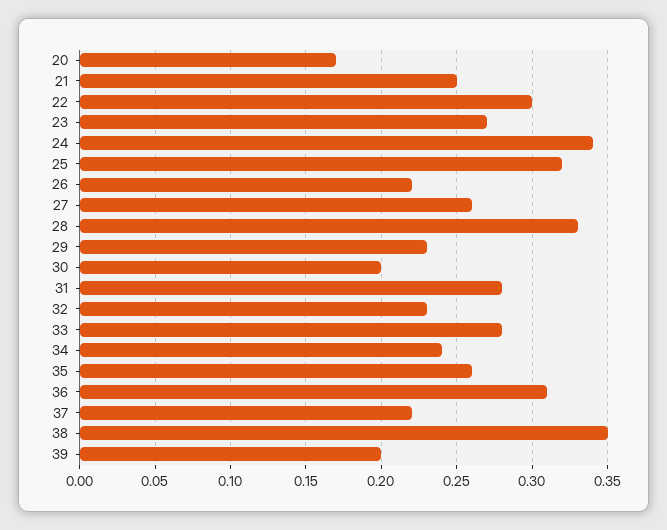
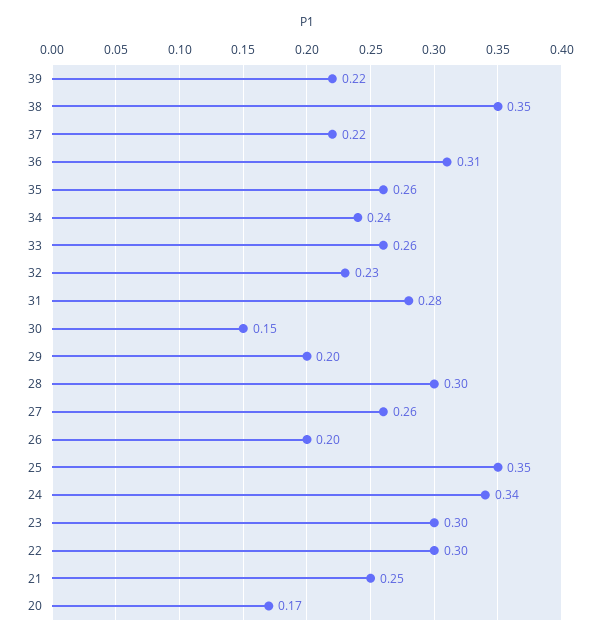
23: 0.27 -> 0.3
25: 0.32 -> 0.35
26: 0.22 -> 0.2
28: 0.33 -> 0.3
29: 0.23 -> 0.2
30: 0.2 -> 0.15
33: 0.28 -> 0.26
39: 0.2 -> 0.22

